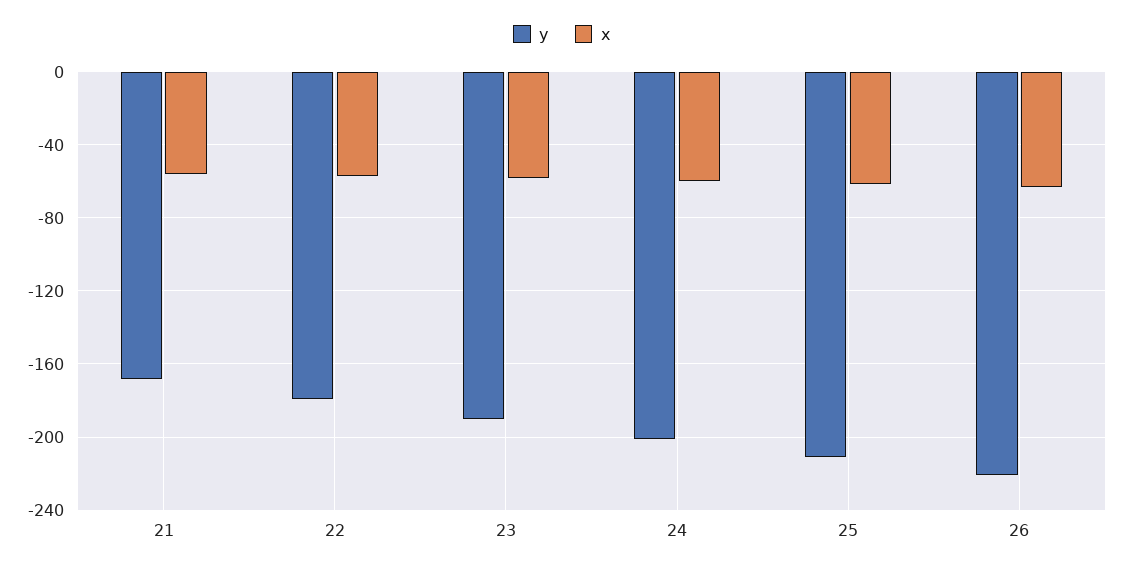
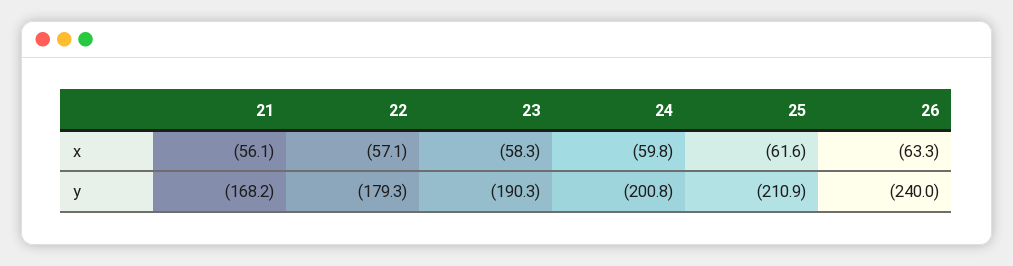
y, 26: -220 -> -240

